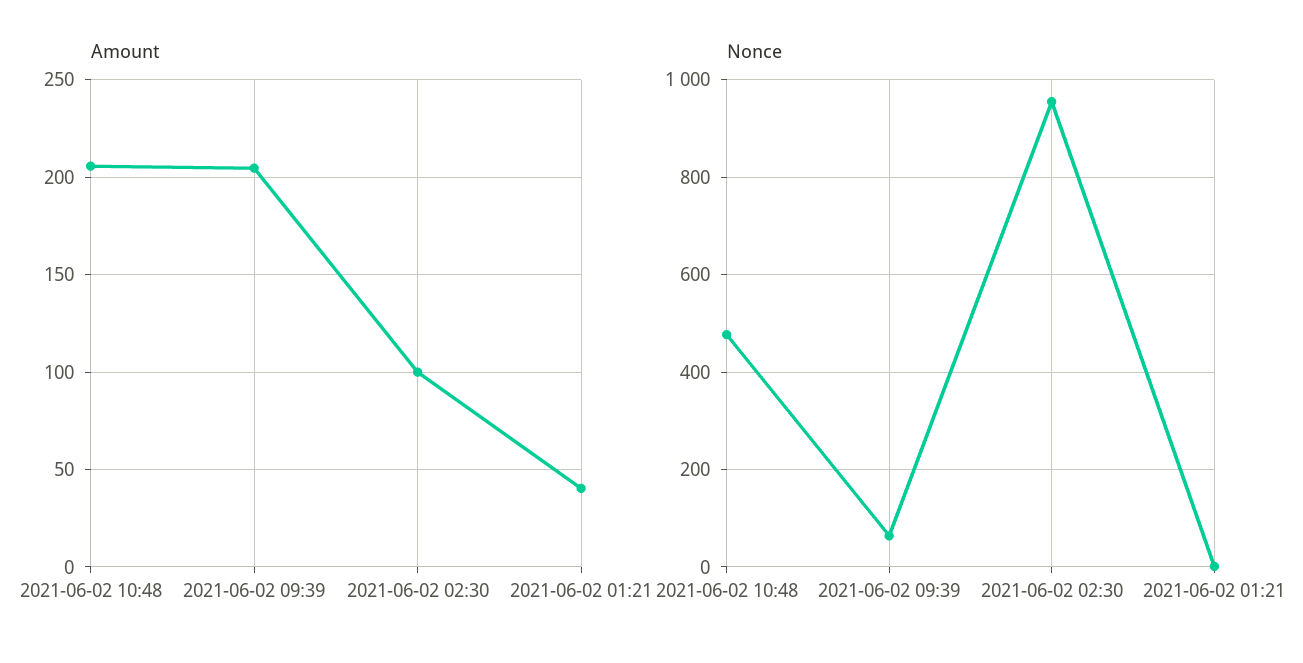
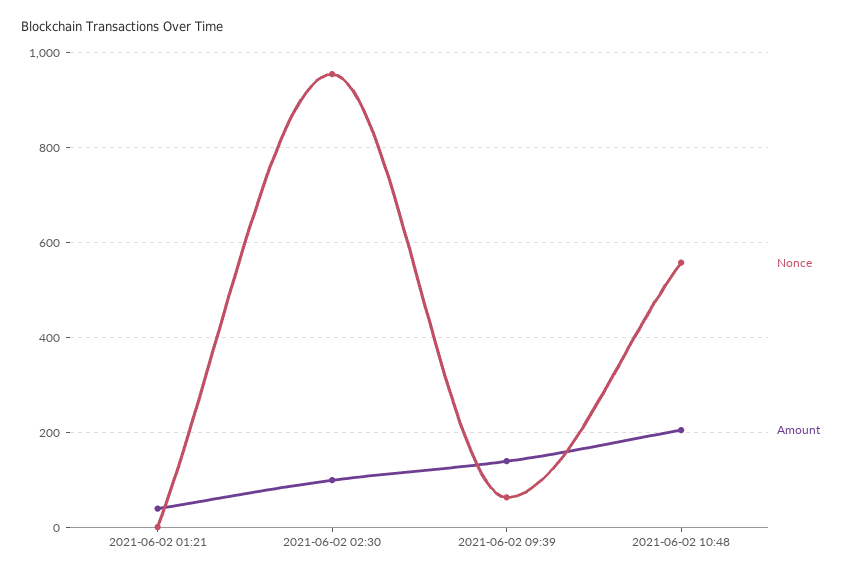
Amount, 2021-06-02 09:39: 205 -> 140
Nonce, 2021-06-02 10:48: 480 -> 560

